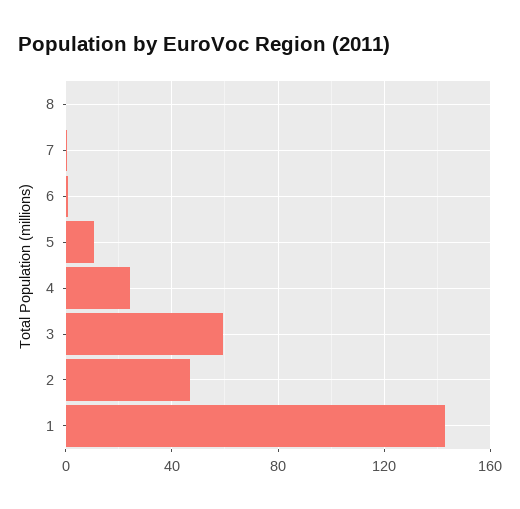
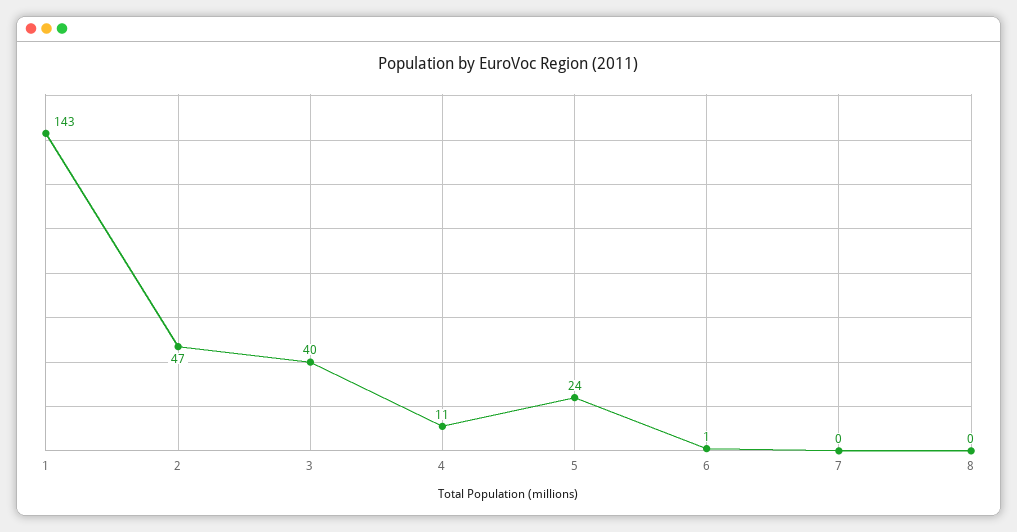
5: 10 -> 24
4: 25 -> 11
3: 60 -> 40

